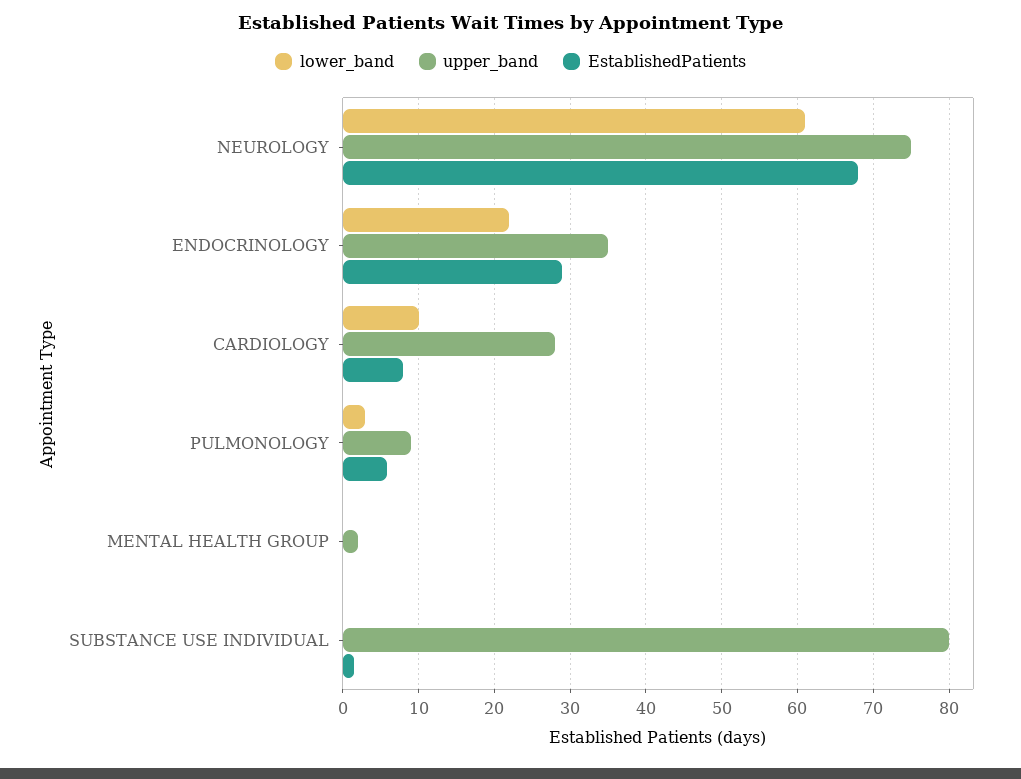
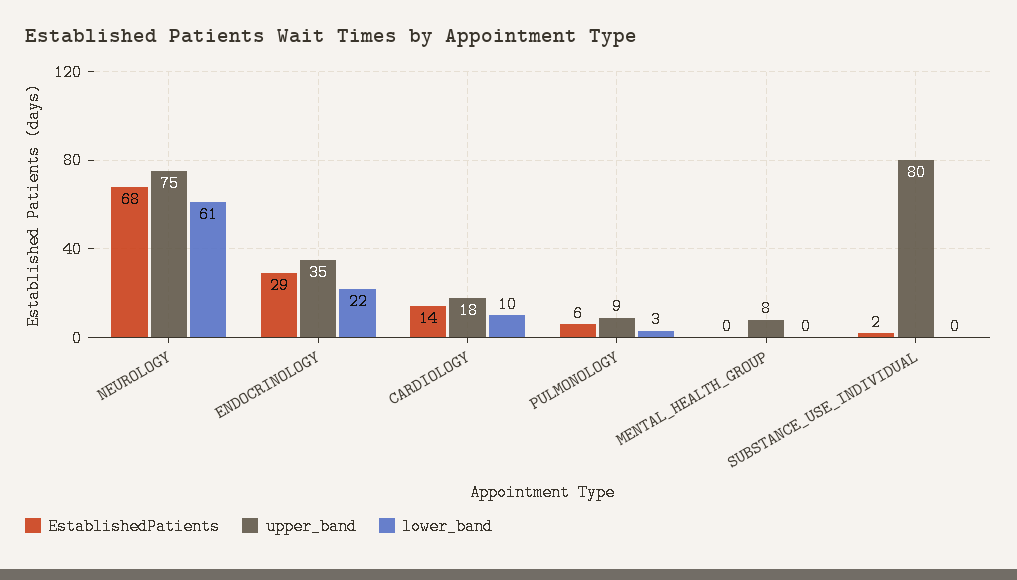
upper_band, CARDIOLOGY: 28 -> 18
EstablishedPatients, CARDIOLOGY: 8 -> 14
upper_band, MENTAL HEALTH GROUP: 2 -> 8

